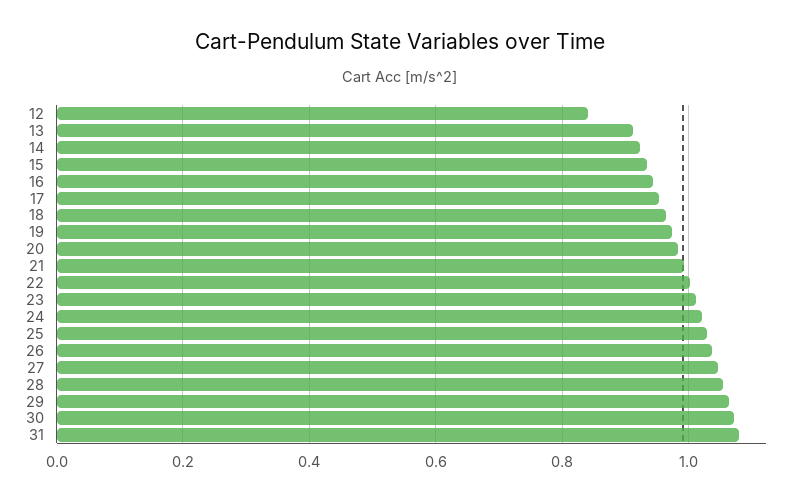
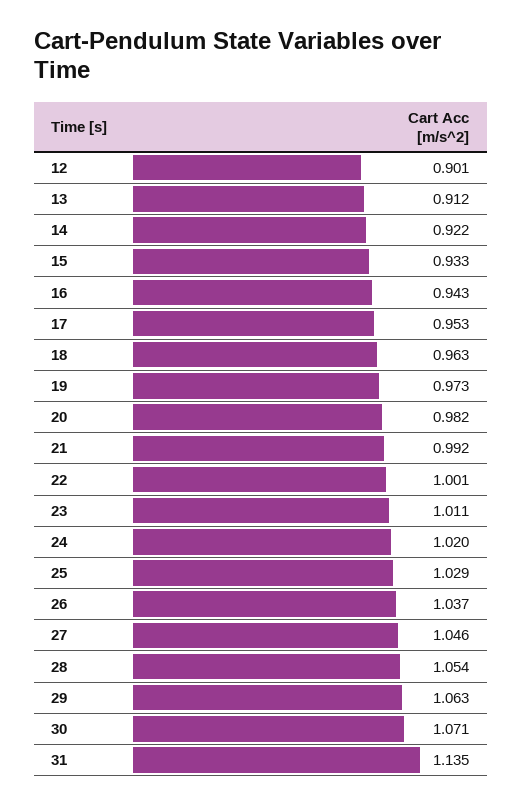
12: 0.84 -> 0.901
31: 1.08 -> 1.135

